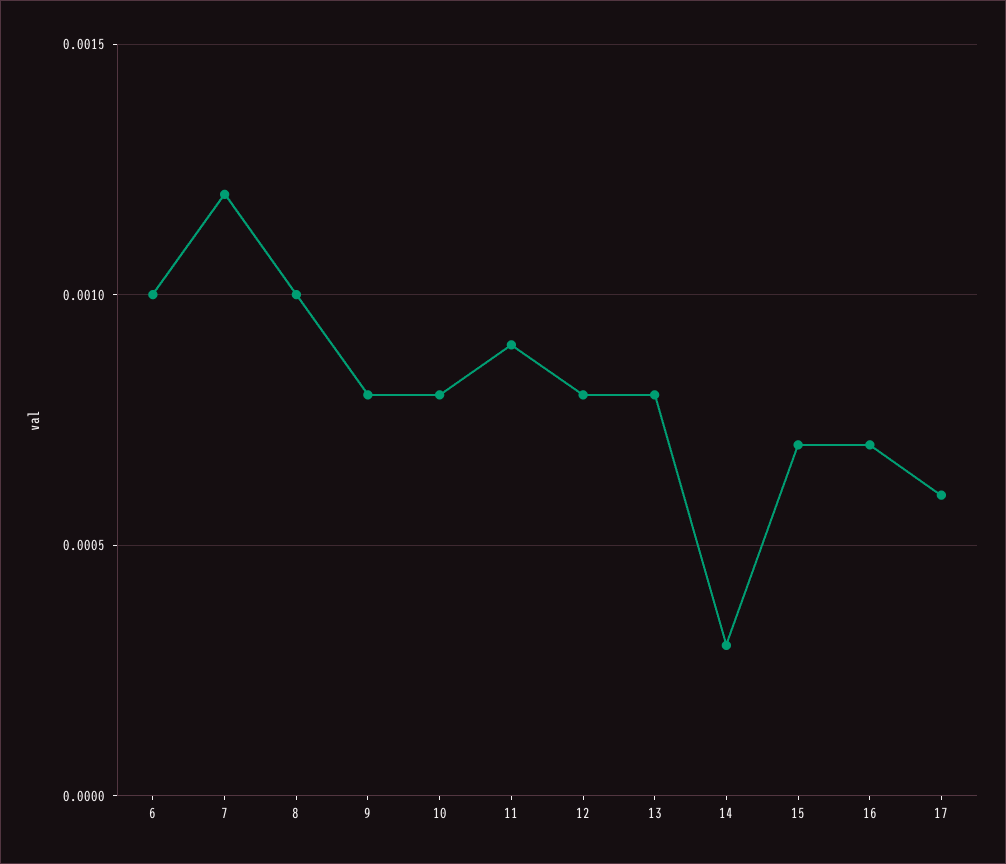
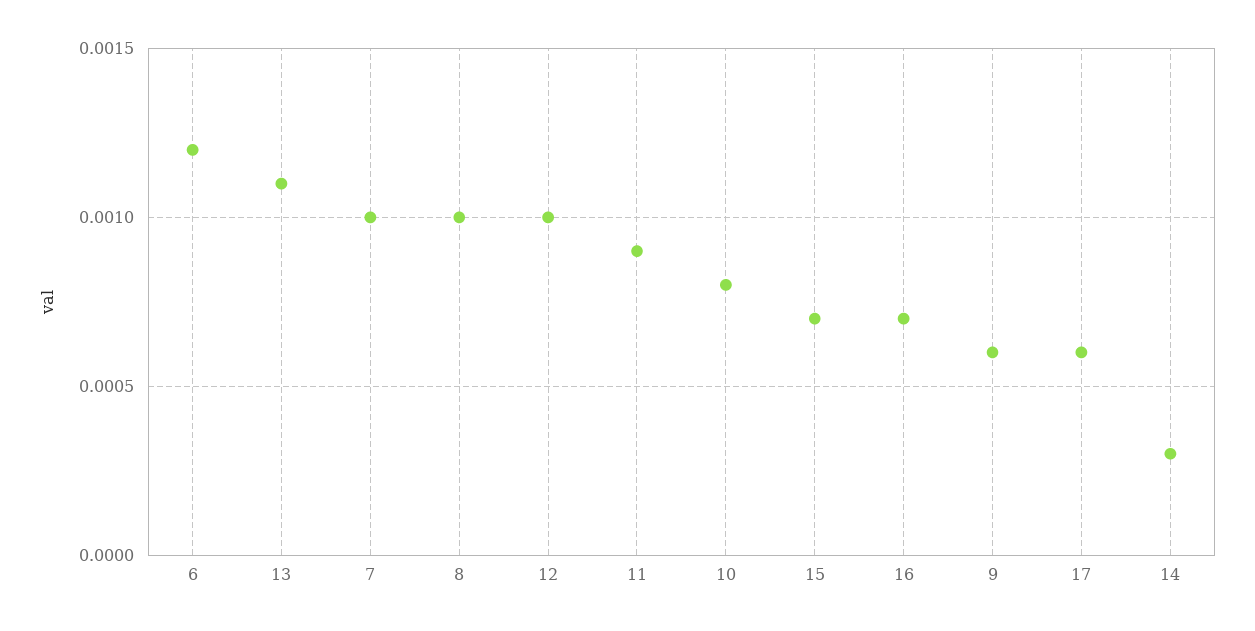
6: 0.001 -> 0.0012
7: 0.0012 -> 0.001
9: 0.0008 -> 0.0006
12: 0.0008 -> 0.001
13: 0.0008 -> 0.0011

